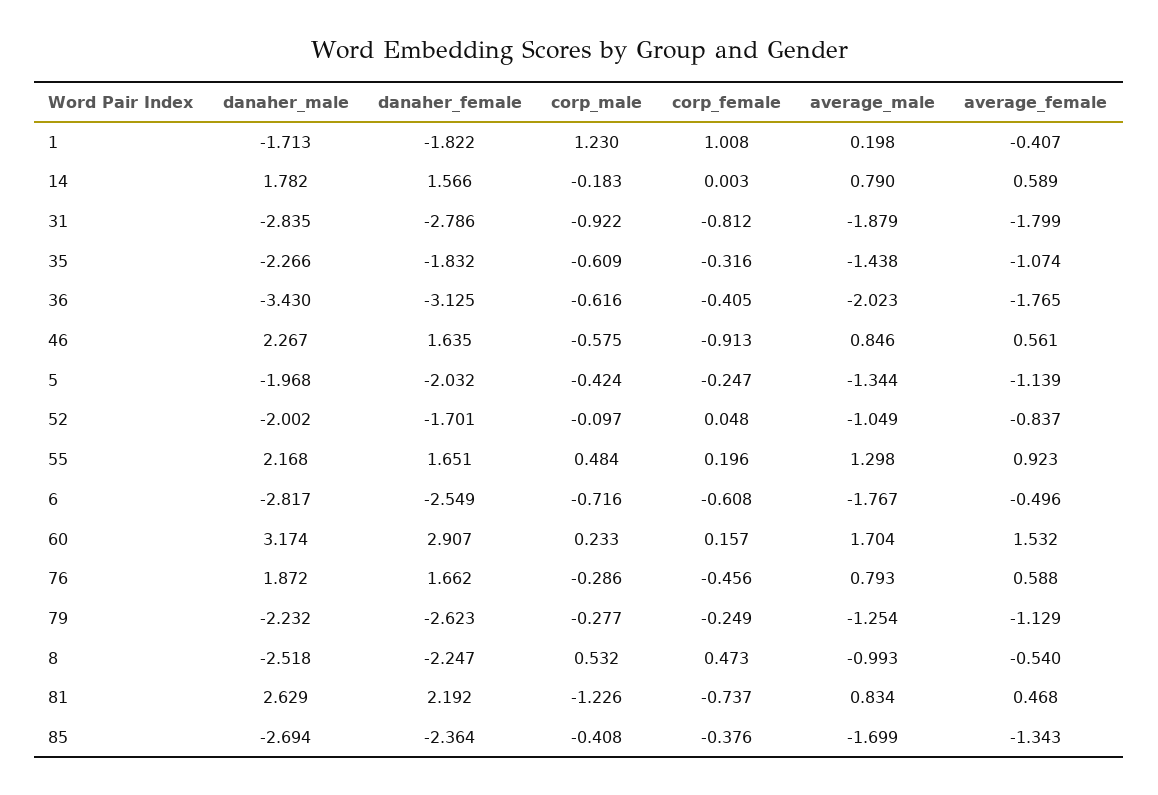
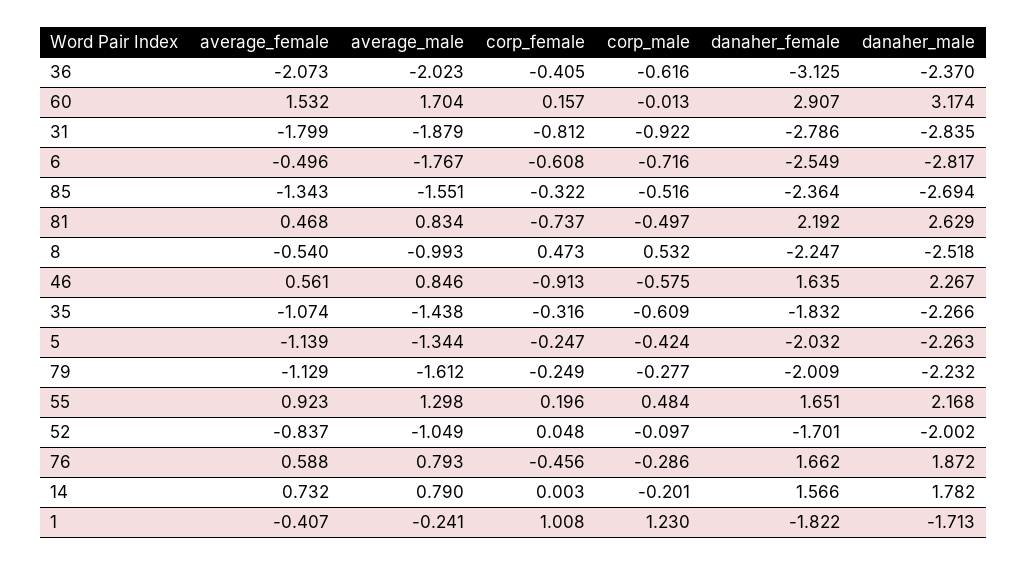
average_male, 1: 0.198 -> -0.241
corp_male, 14: -0.183 -> -0.201
average_female, 14: 0.589 -> 0.732
danaher_male, 36: -3.43 -> -2.37
average_female, 36: -1.765 -> -2.073
danaher_male, 5: -1.968 -> -2.263
corp_male, 60: 0.233 -> -0.013
danaher_female, 79: -2.623 -> -2.009
average_male, 79: -1.254 -> -1.612
corp_male, 81: -1.226 -> -0.497
corp_male, 85: -0.408 -> -0.516
corp_female, 85: -0.376 -> -0.322
average_male, 85: -1.699 -> -1.551

